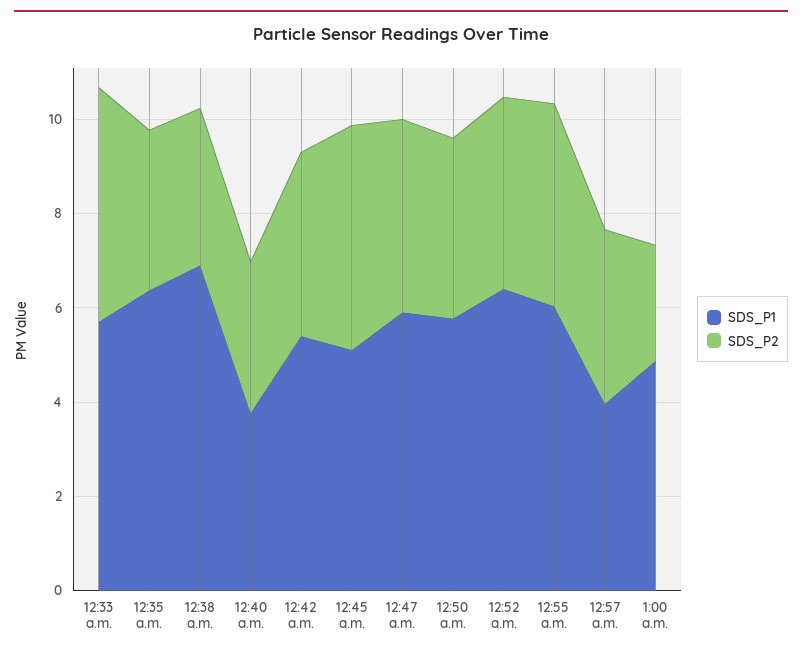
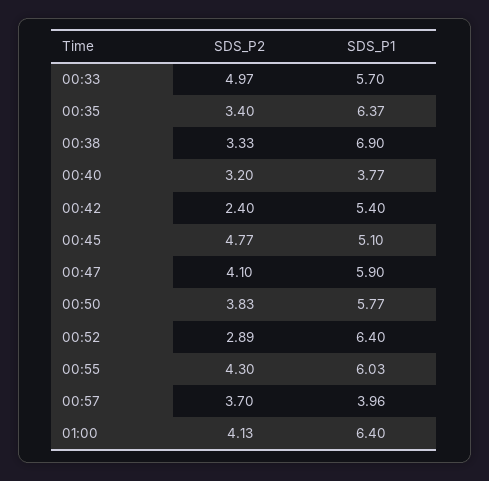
SDS_P2, 12:42 a.m.: 4 -> 2.4
SDS_P2, 12:52 a.m.: 4 -> 2.89
SDS_P1, 1:00 a.m.: 5 -> 6.4
SDS_P2, 1:00 a.m.: 2.5 -> 4.13

